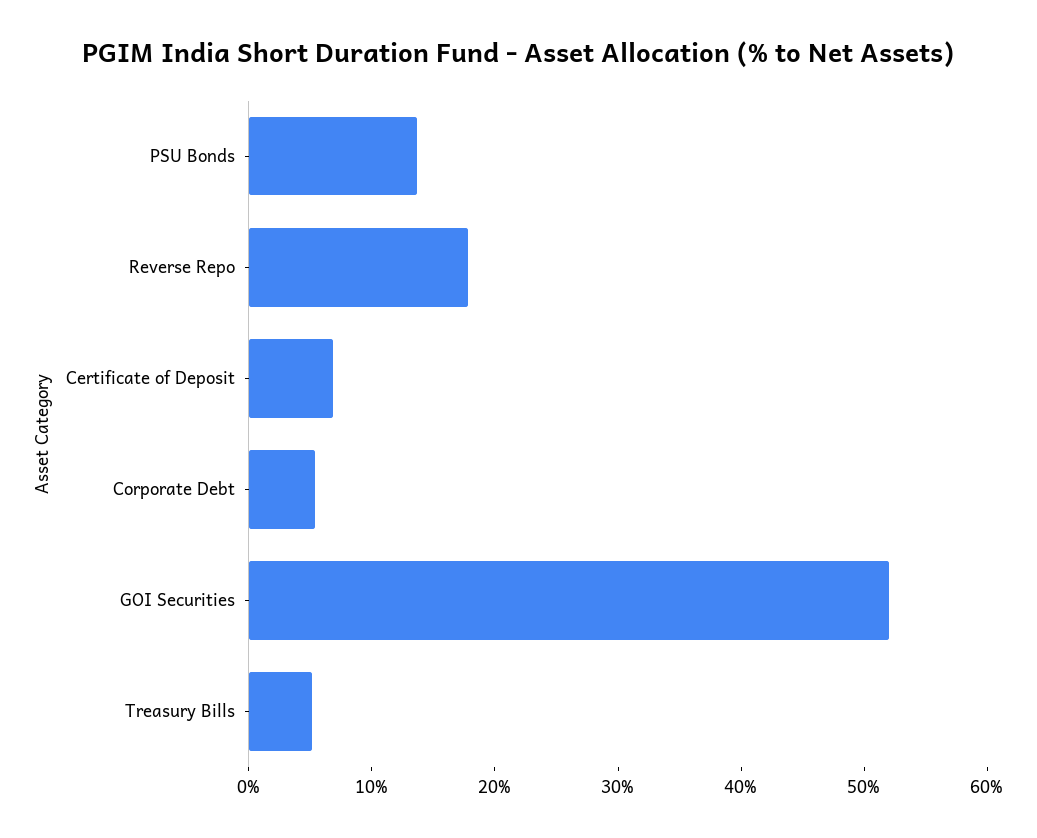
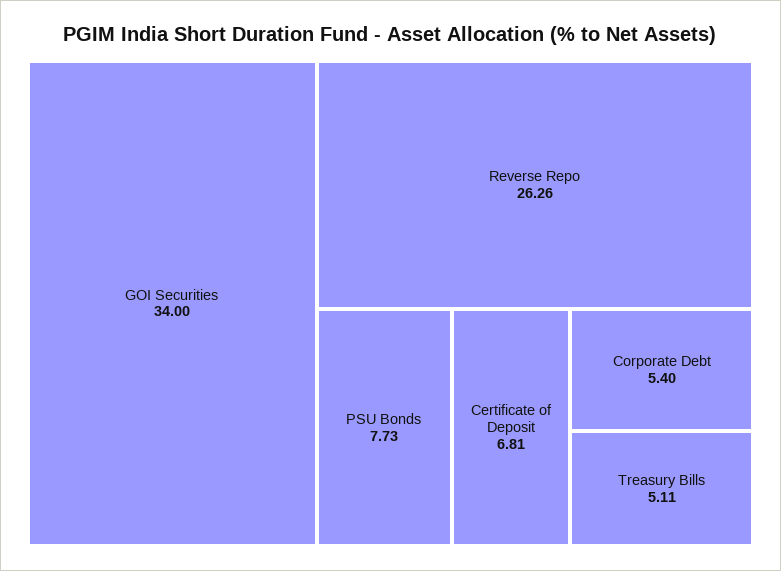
PSU Bonds: 14 -> 7.73
Reverse Repo: 18 -> 26.26
GOI Securities: 52 -> 34

